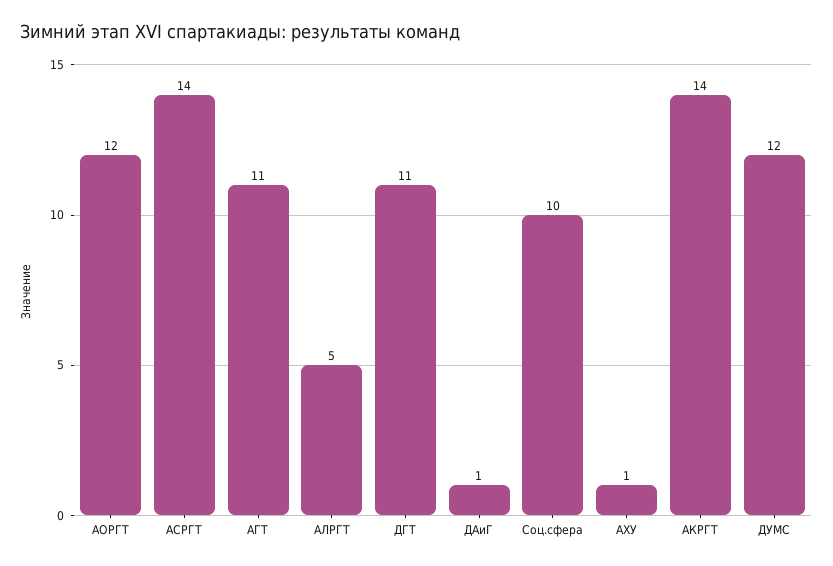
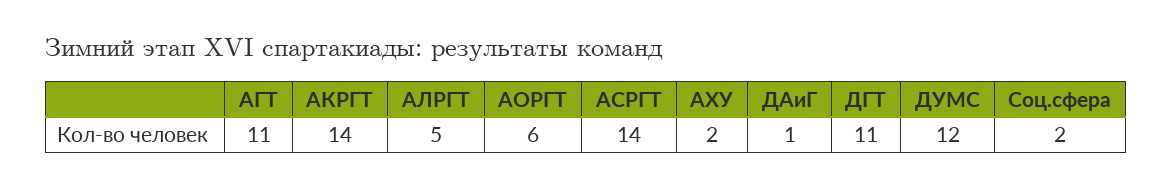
АОРГТ: 12 -> 6
Соц.сфера: 10 -> 2
АХУ: 1 -> 2

